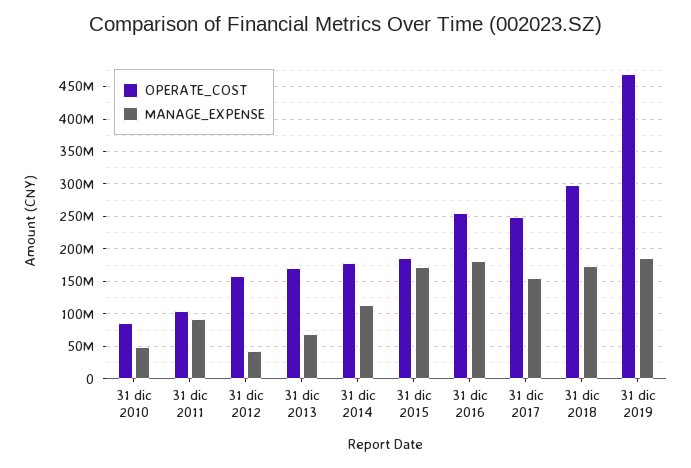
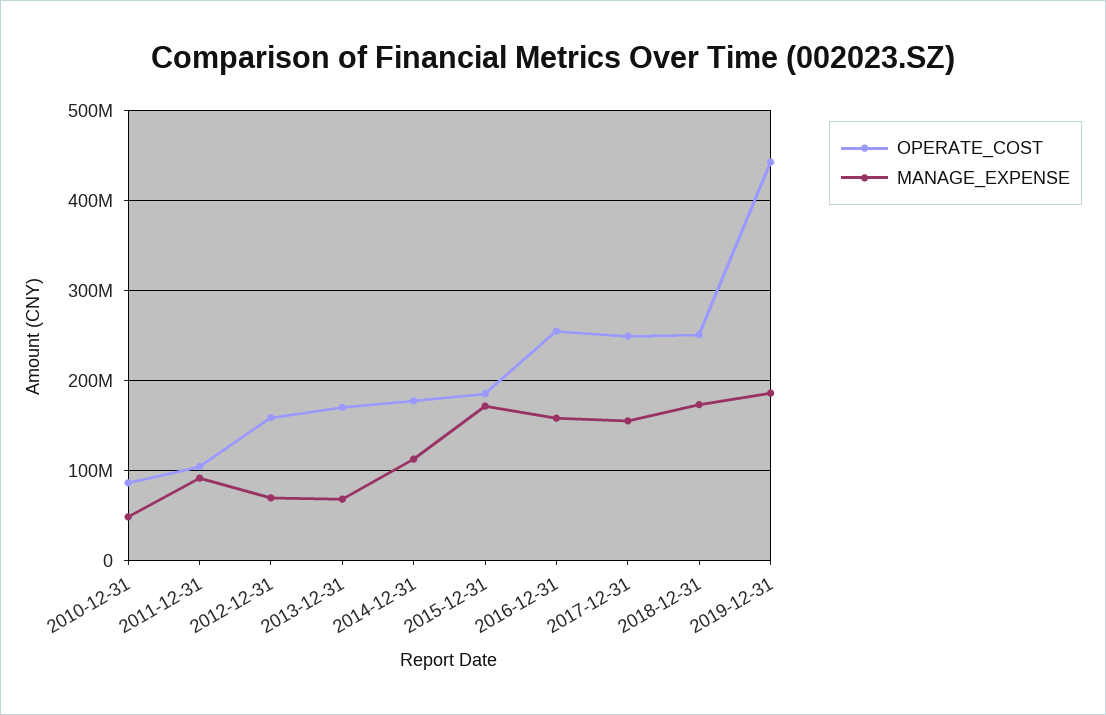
MANAGE_EXPENSE, 31 dic 2012: 40000000 -> 70000000
MANAGE_EXPENSE, 31 dic 2016: 180000000 -> 160000000
OPERATE_COST, 31 dic 2018: 300000000 -> 250000000
OPERATE_COST, 31 dic 2019: 470000000 -> 440000000

